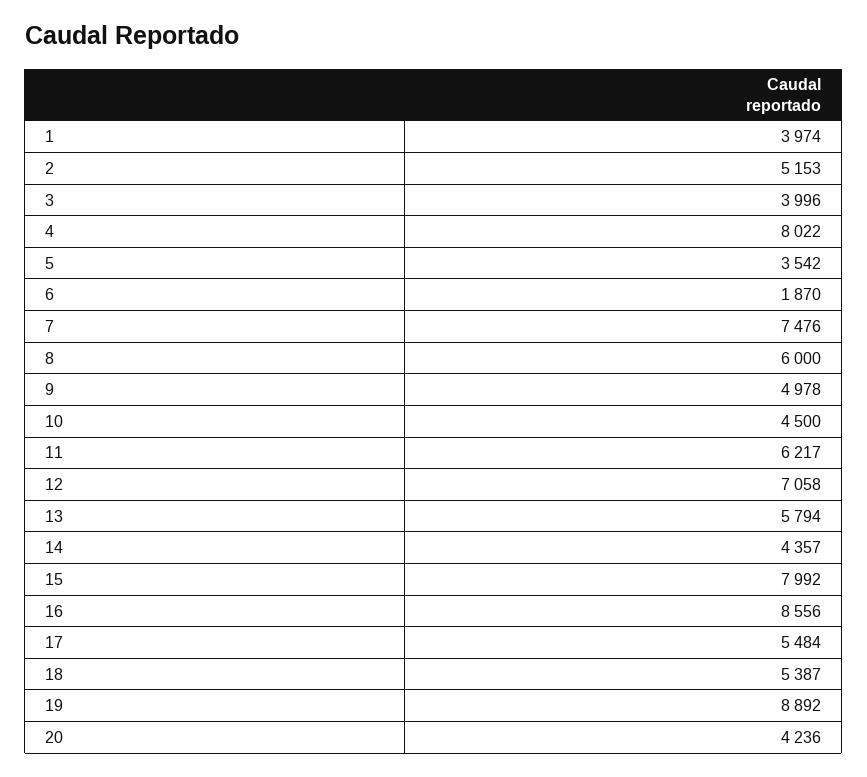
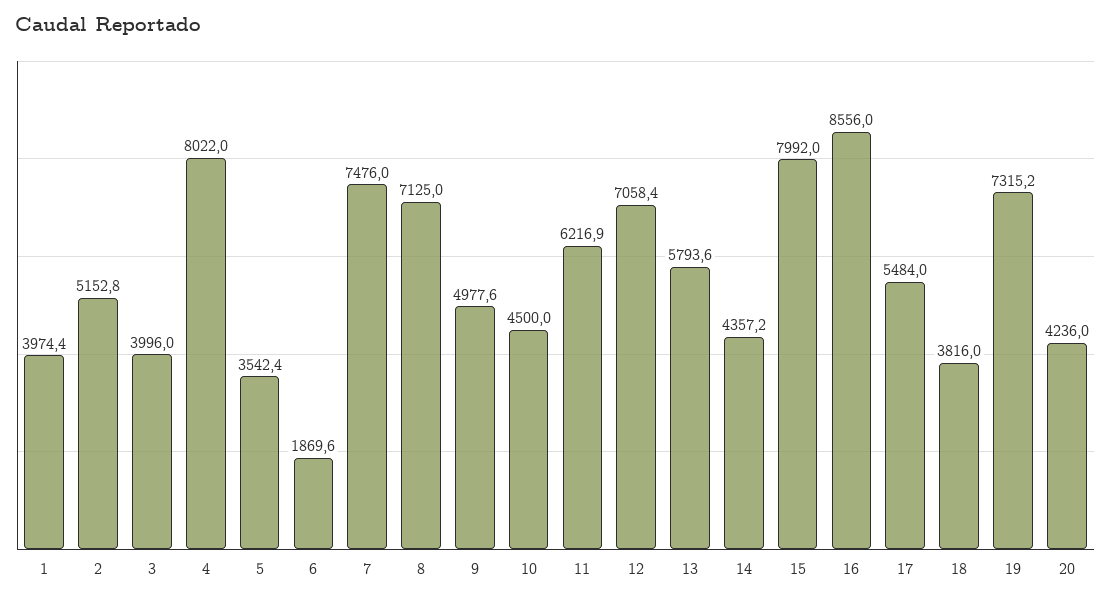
8: 6000 -> 7125
18: 5387 -> 3816
19: 8892 -> 7315.2

